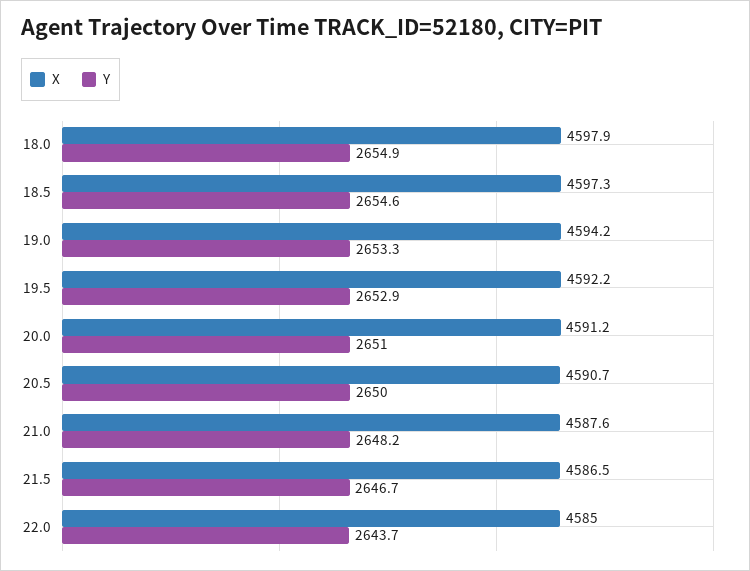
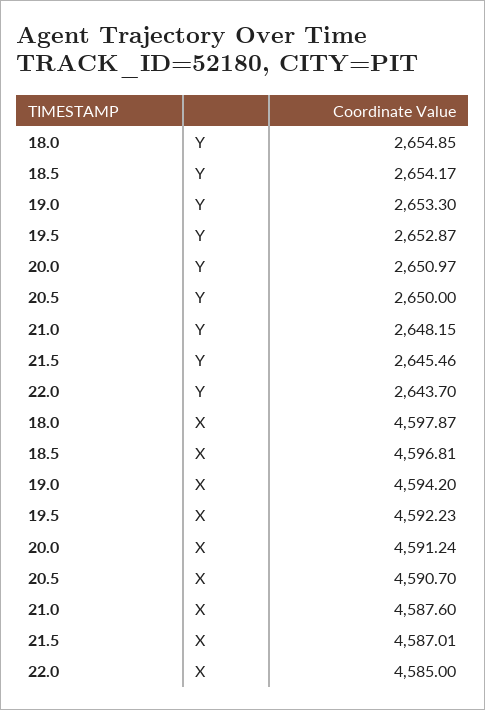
X, 18.5: 4597.3 -> 4596.81
Y, 18.5: 2654.6 -> 2654.17
X, 21.5: 4586.5 -> 4587.01
Y, 21.5: 2646.7 -> 2645.46

